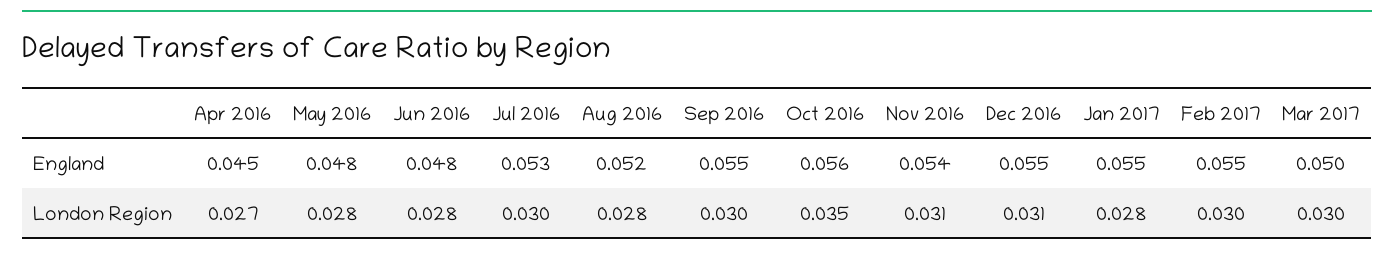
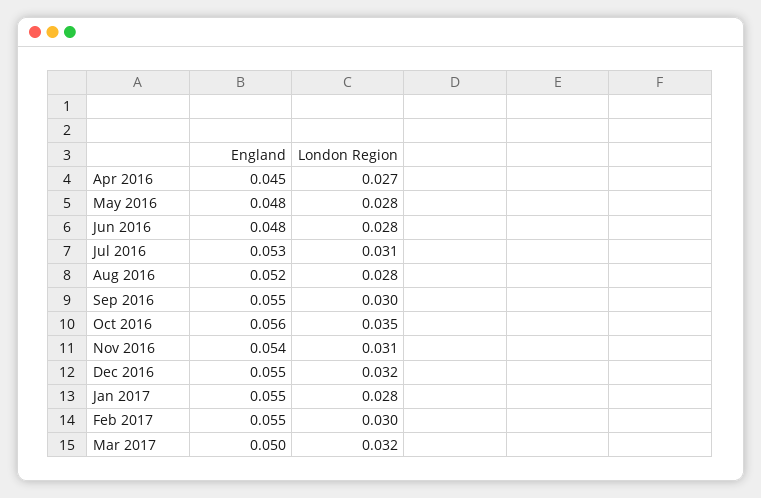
Jul 2016, London Region: 0.03 -> 0.031
Dec 2016, London Region: 0.031 -> 0.032
Mar 2017, London Region: 0.03 -> 0.032

